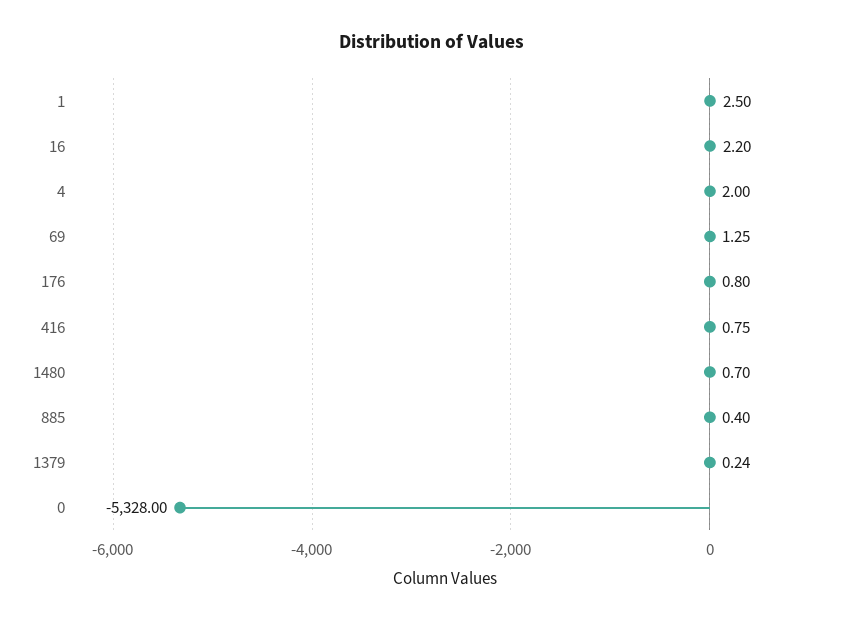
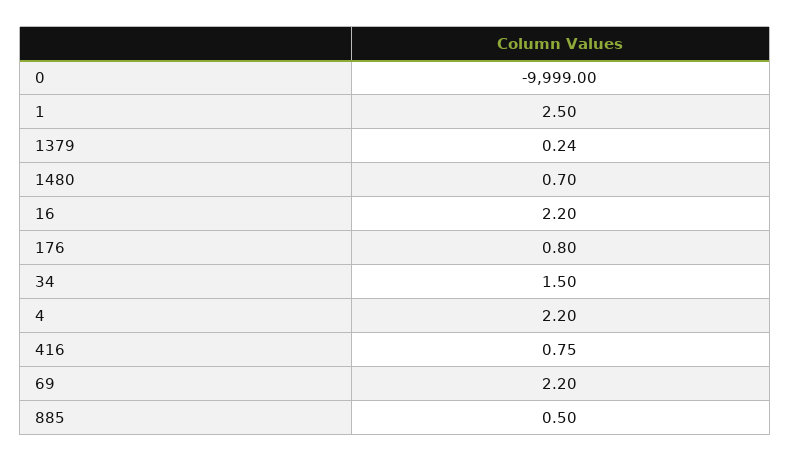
4: 2 -> 2.2
69: 1.25 -> 2.2
885: 0.4 -> 0.5
0: -5328 -> -9999
34: none -> 1.5

